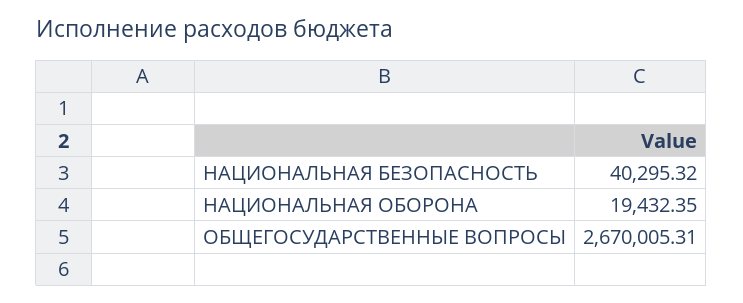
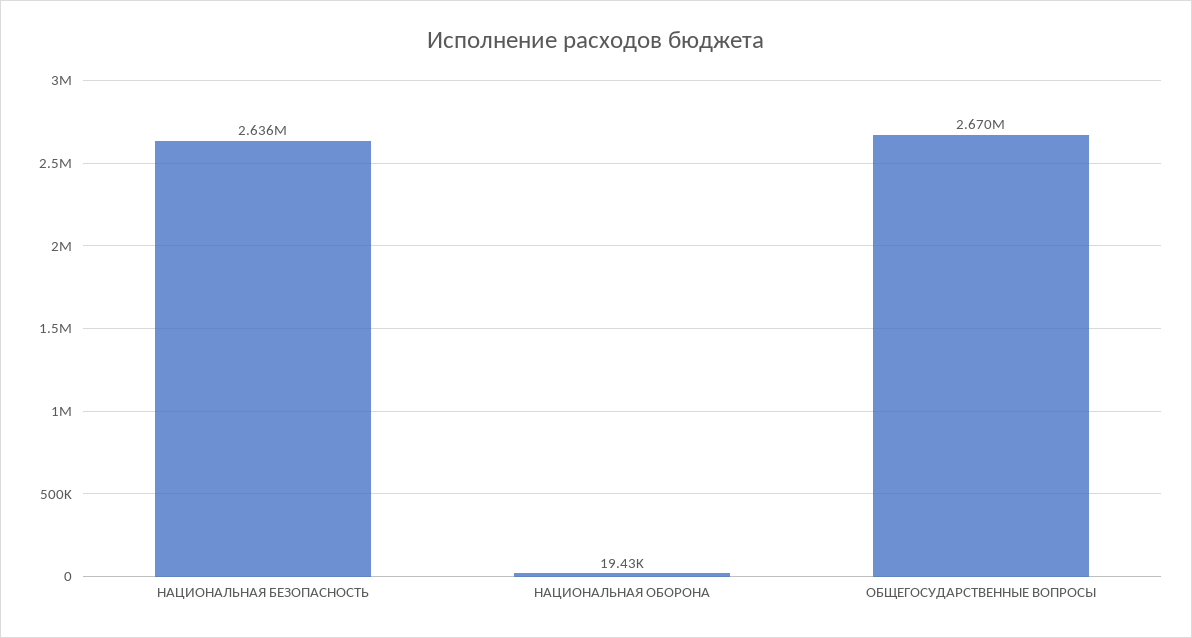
НАЦИОНАЛЬНАЯ БЕЗОПАСНОСТЬ: 40295.32 -> 2636000

